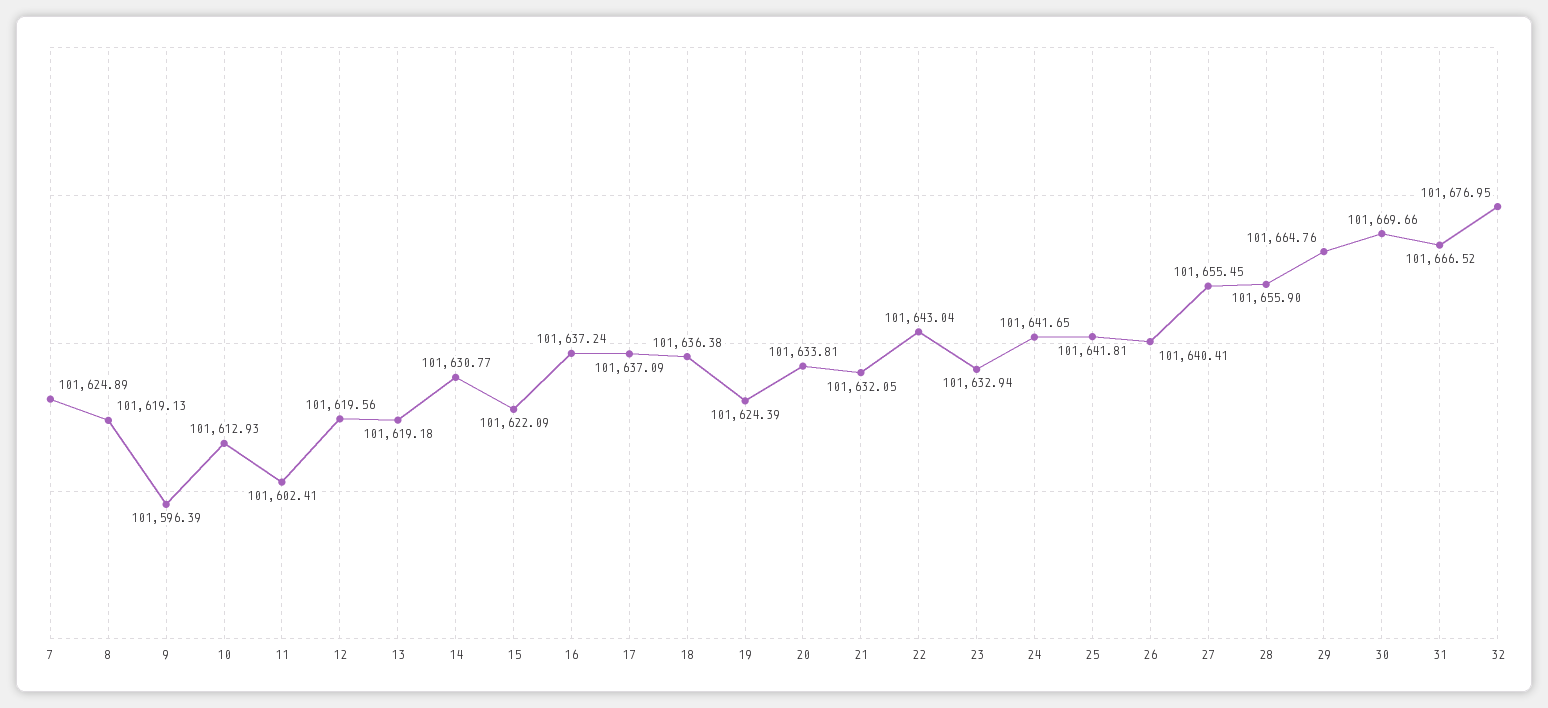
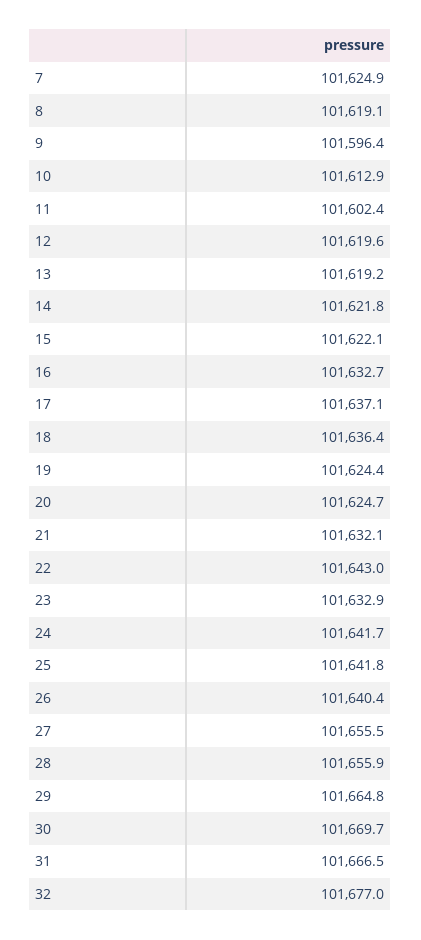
14: 101630.77 -> 101621.8
16: 101637.24 -> 101632.7
20: 101633.81 -> 101624.7

